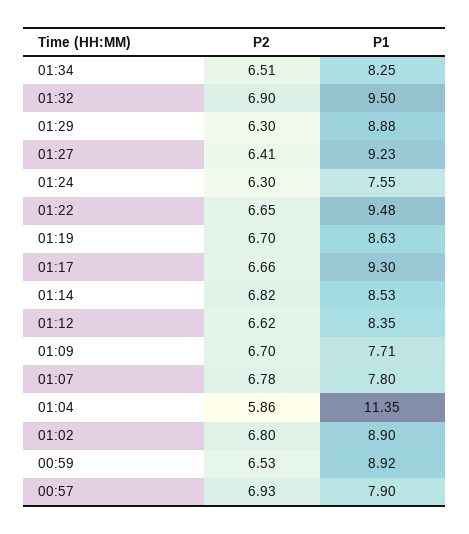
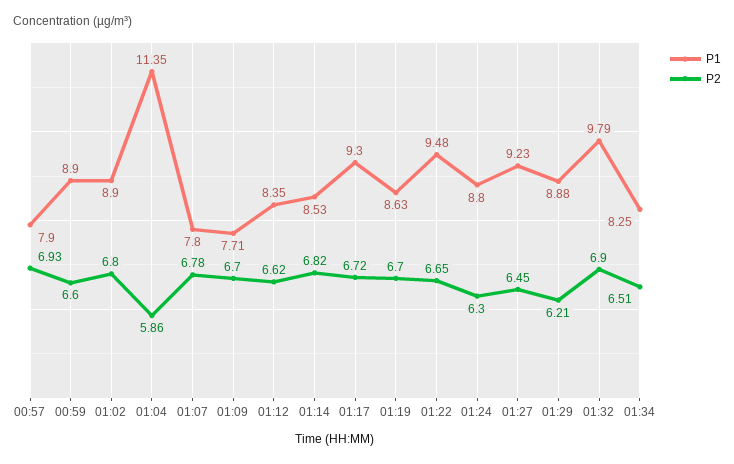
P1, 01:32: 9.5 -> 9.79
P2, 01:29: 6.3 -> 6.21
P2, 01:27: 6.41 -> 6.45
P1, 01:24: 7.55 -> 8.8
P2, 01:17: 6.66 -> 6.72
P2, 00:59: 6.53 -> 6.6
P1, 00:59: 8.92 -> 8.9

